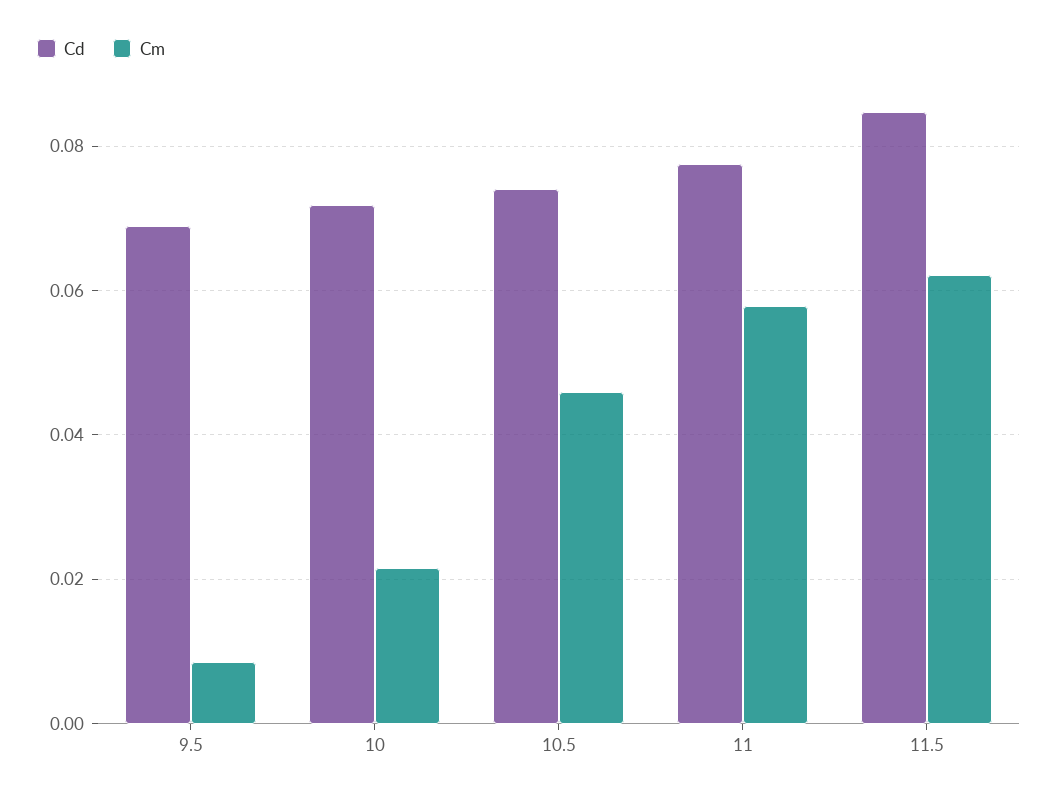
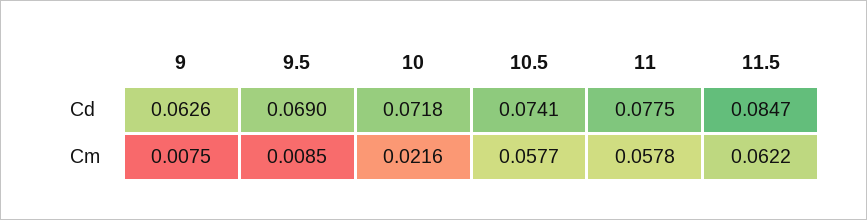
Cm, 10.5: 0.046 -> 0.0577
Cd, 9: none -> 0.0626
Cm, 9: none -> 0.0075

